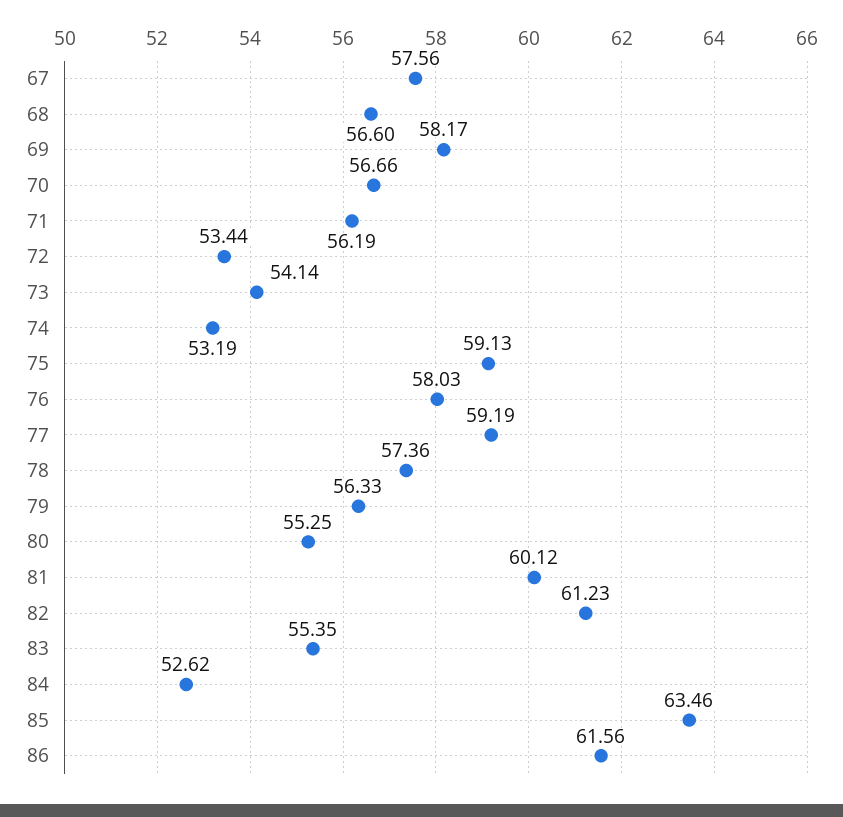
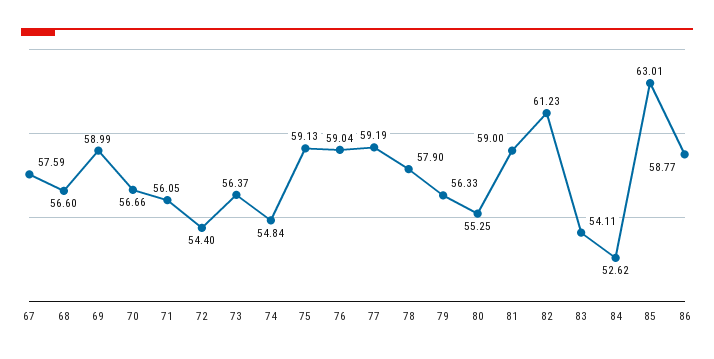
67: 57.56 -> 57.59
69: 58.17 -> 58.99
71: 56.19 -> 56.05
72: 53.44 -> 54.4
73: 54.14 -> 56.37
74: 53.19 -> 54.84
76: 58.03 -> 59.04
78: 57.36 -> 57.9
81: 60.12 -> 59
83: 55.35 -> 54.11
85: 63.46 -> 63.01
86: 61.56 -> 58.77

